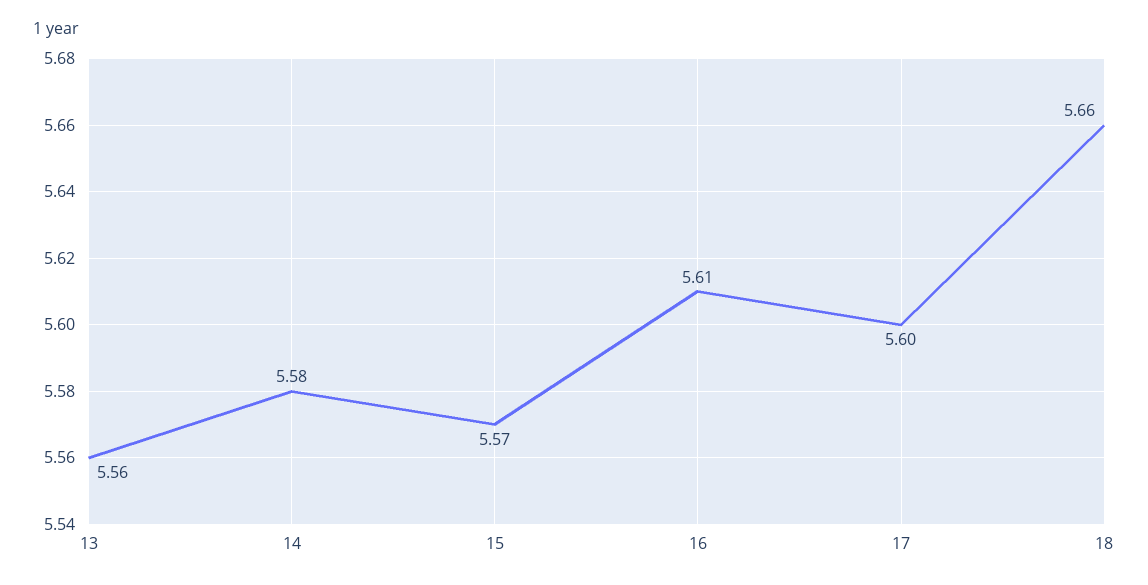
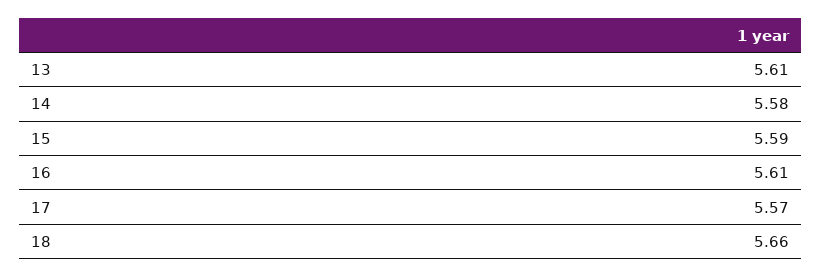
13: 5.56 -> 5.61
15: 5.57 -> 5.59
17: 5.6 -> 5.57

